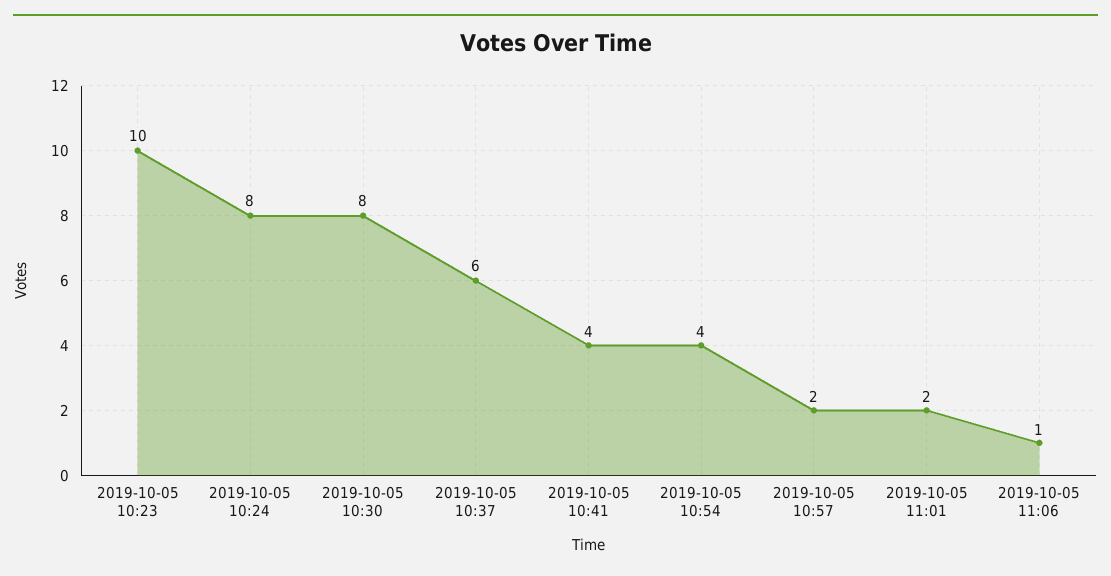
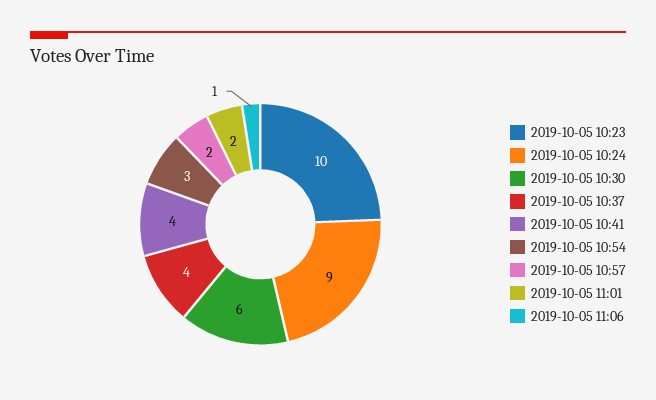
2019-10-05 10:24: 8 -> 9
2019-10-05 10:30: 8 -> 6
2019-10-05 10:37: 6 -> 4
2019-10-05 10:54: 4 -> 3

